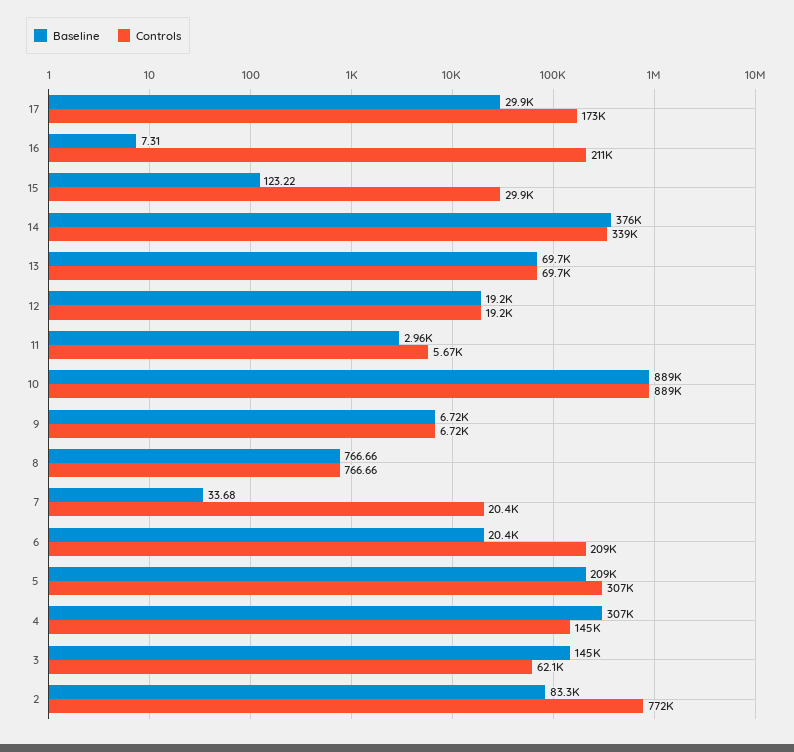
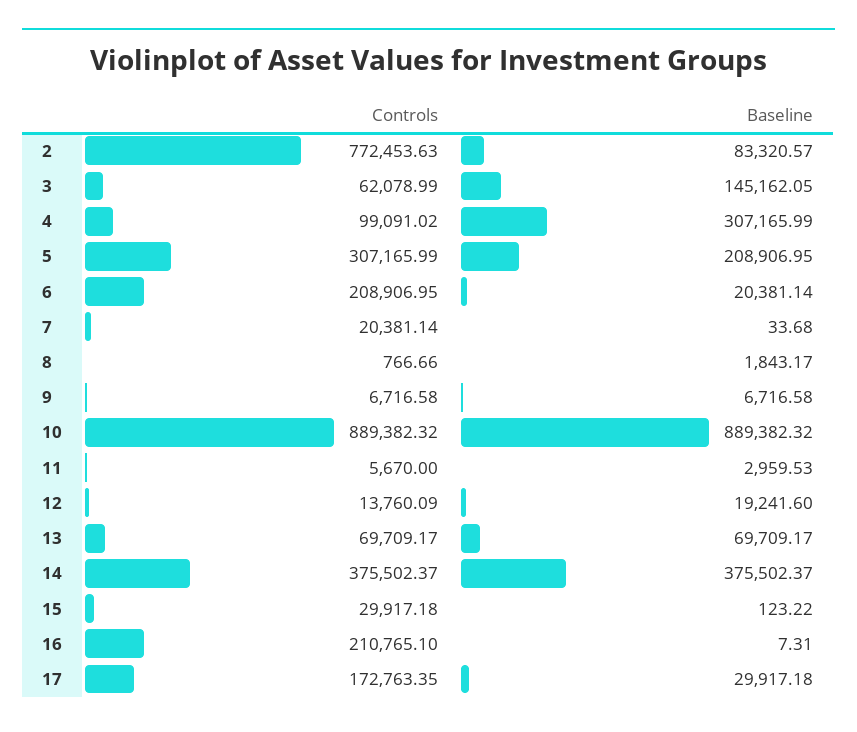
Controls, 14: 339000 -> 375502.37
Controls, 12: 19200 -> 13760.09
Baseline, 8: 766.66 -> 1843.17
Controls, 4: 145000 -> 99091.02

